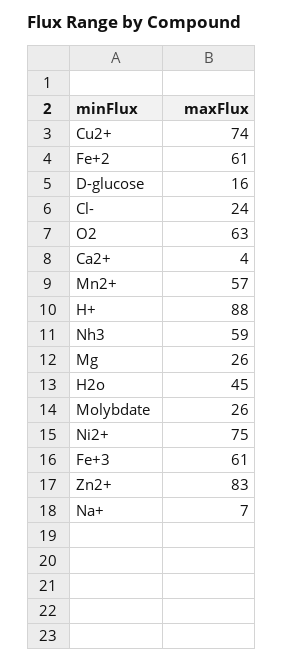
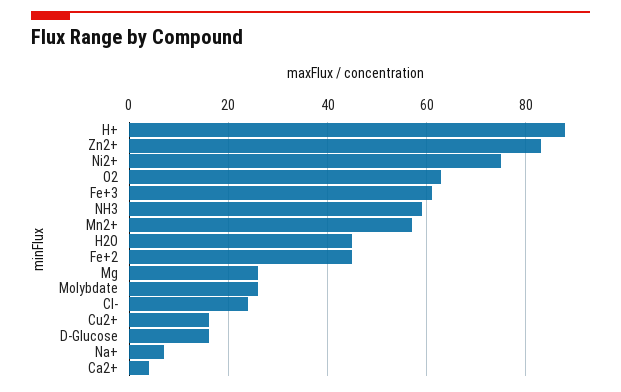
Cu2+: 74 -> 15
Fe+2: 61 -> 45

